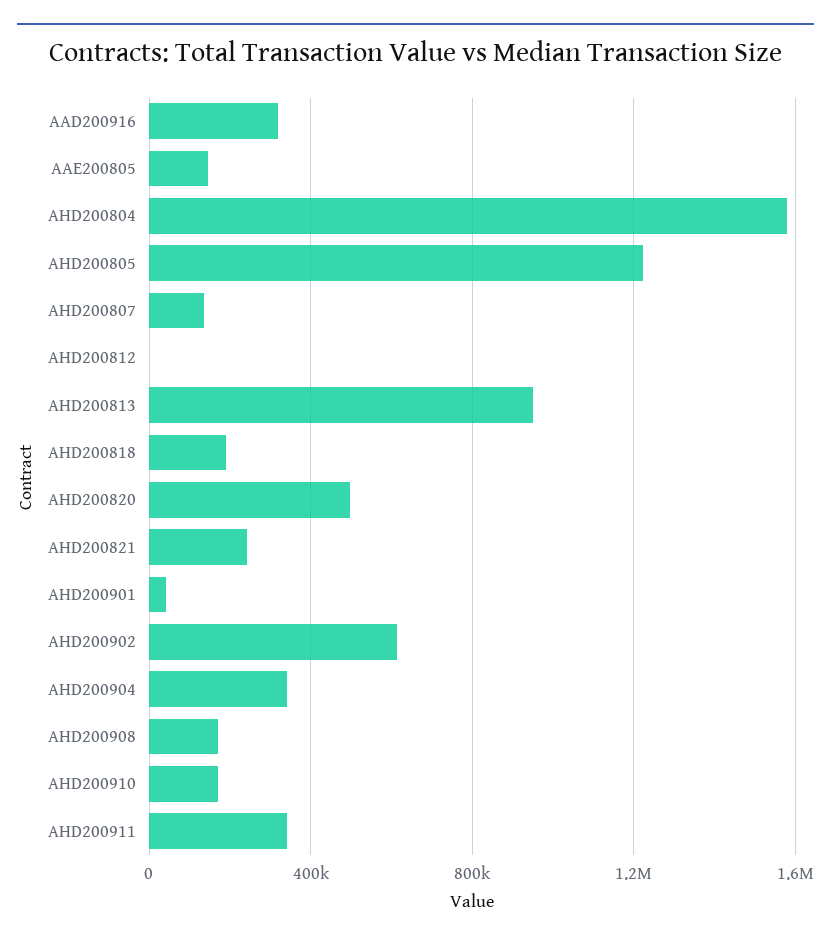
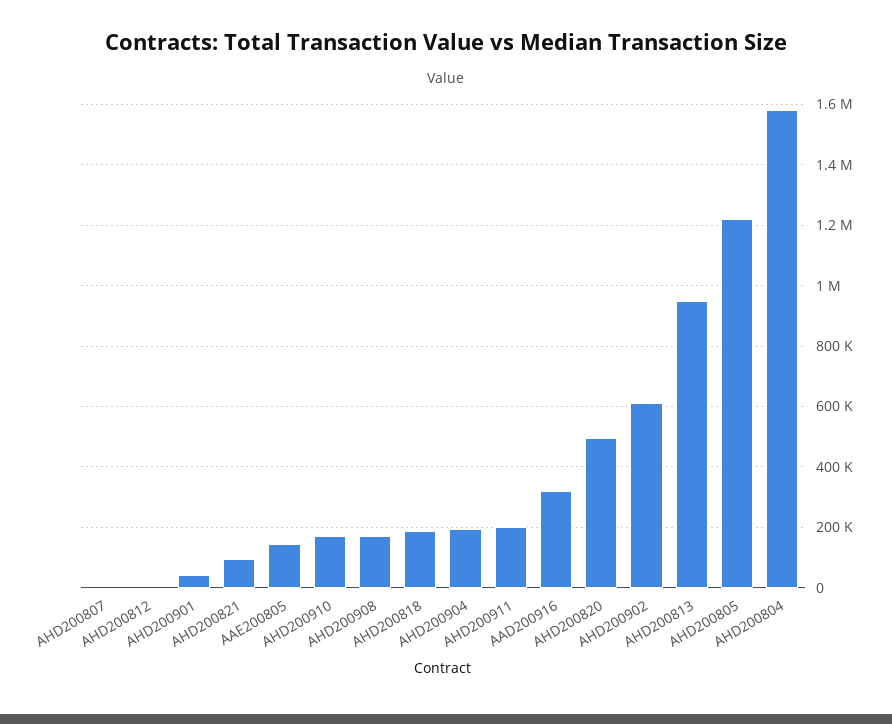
AHD200807: 150000 -> 0
AHD200821: 250000 -> 100000
AHD200904: 350000 -> 200000
AHD200911: 350000 -> 200000

